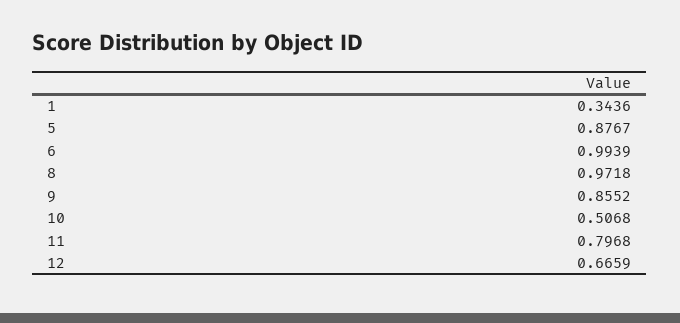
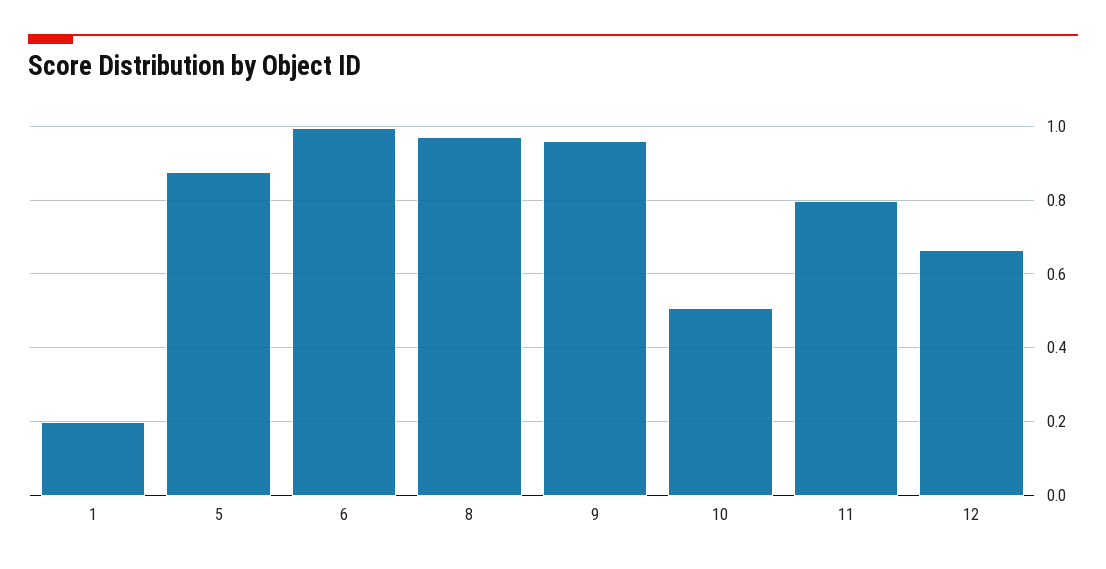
1: 0.3436 -> 0.2
9: 0.8552 -> 0.96

